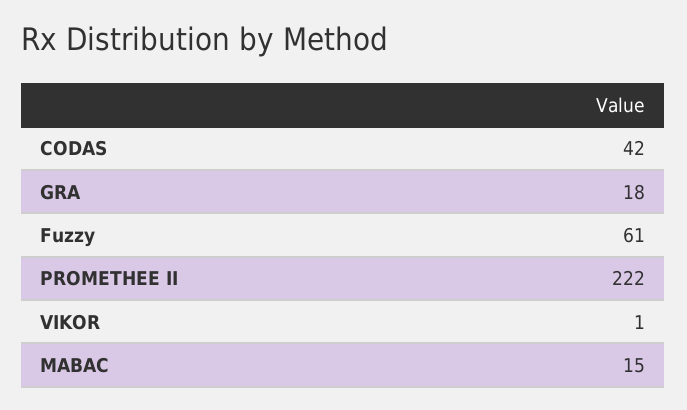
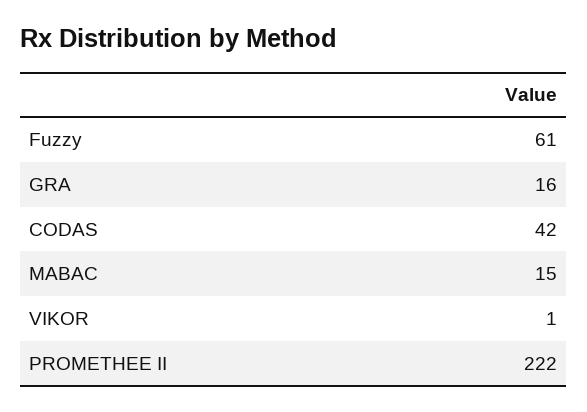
GRA: 18 -> 16

